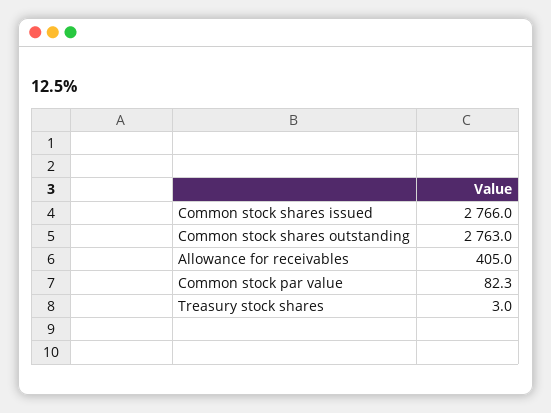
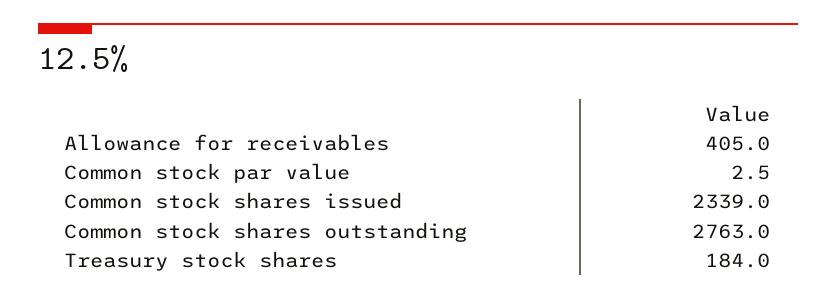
Common stock shares issued: 2766 -> 2339
Common stock par value: 82.3 -> 2.5
Treasury stock shares: 3 -> 184

